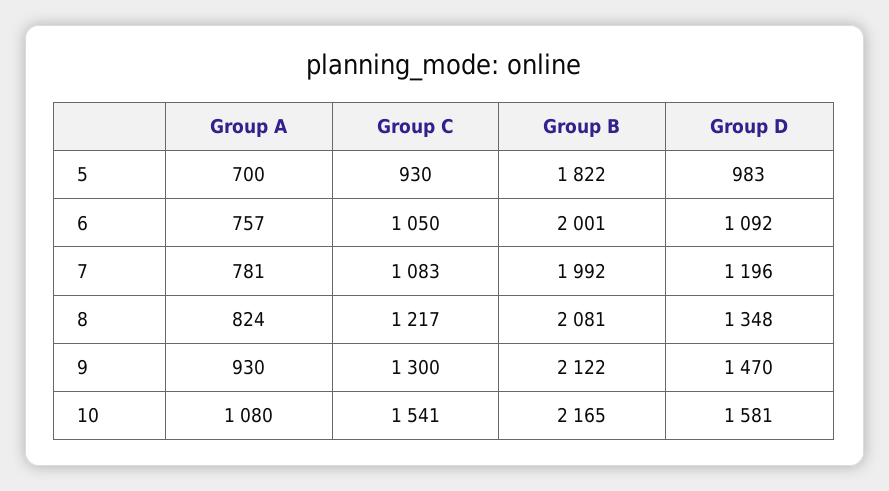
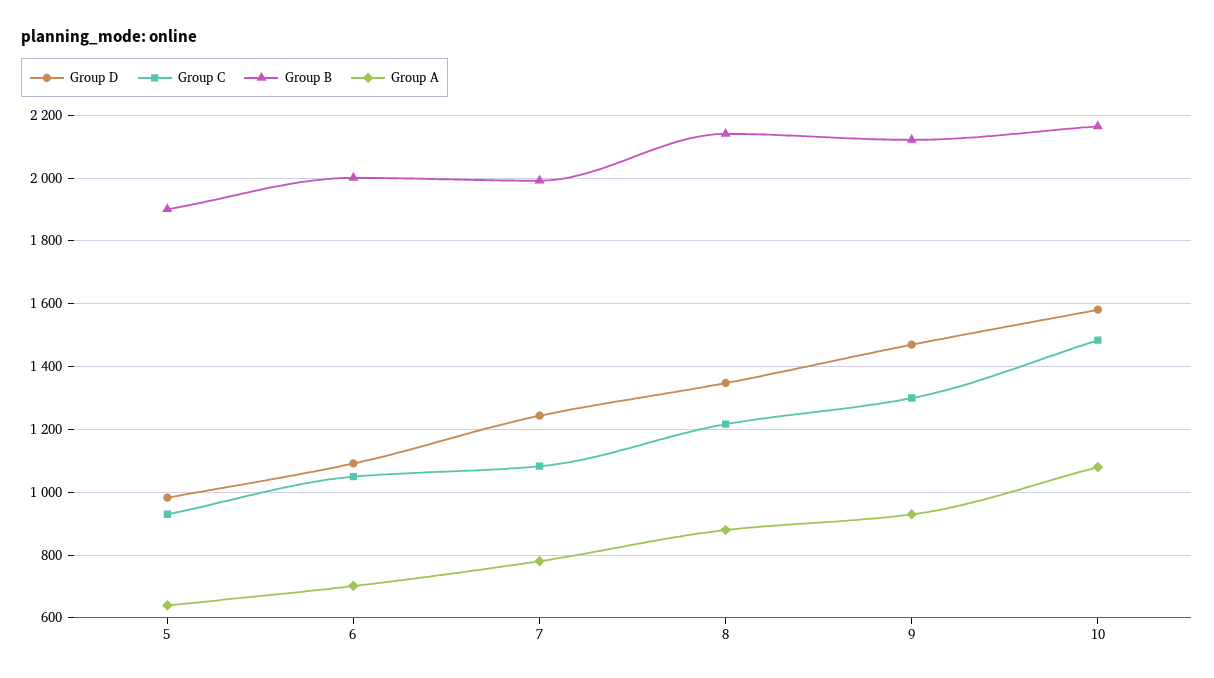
Group A, 5: 700 -> 640
Group B, 5: 1822 -> 1900
Group A, 6: 757 -> 700
Group D, 7: 1196 -> 1240
Group A, 8: 824 -> 880
Group B, 8: 2081 -> 2140
Group C, 10: 1541 -> 1480

